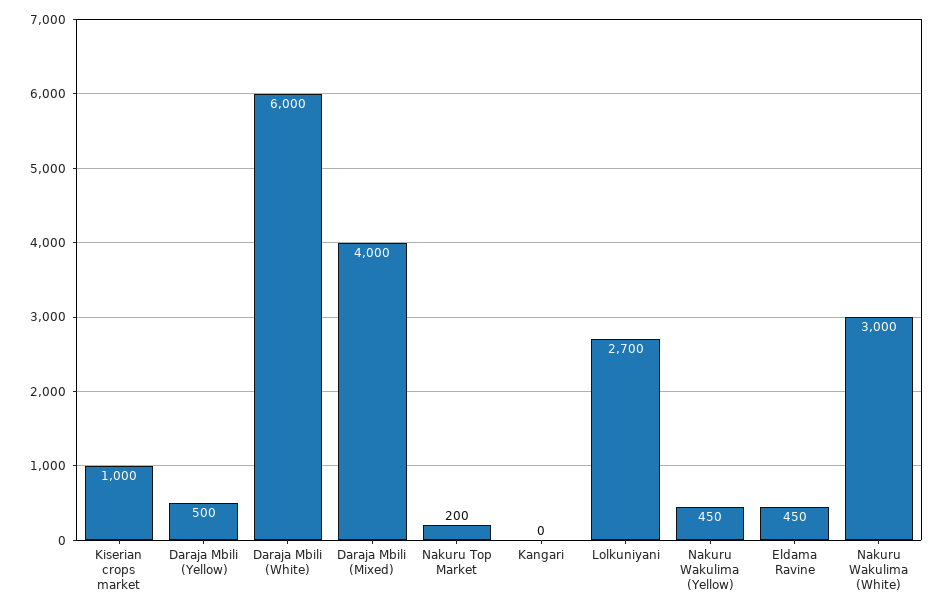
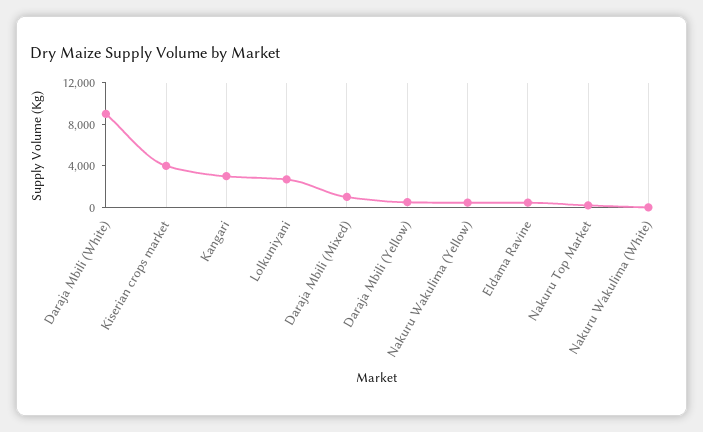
Kiserian crops market: 1000 -> 4000
Daraja Mbili (White): 6000 -> 9000
Daraja Mbili (Mixed): 4000 -> 1000
Kangari: 0 -> 3000
Nakuru Wakulima (White): 3000 -> 0

